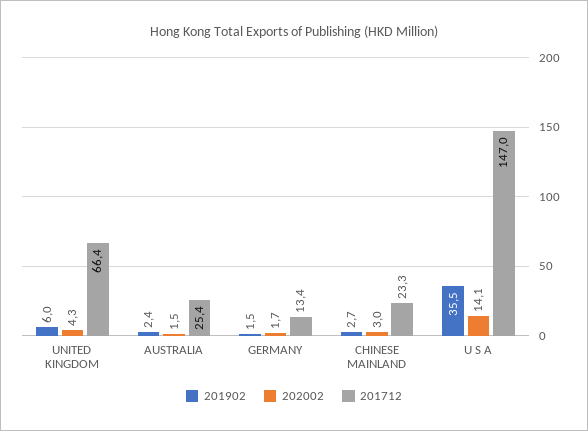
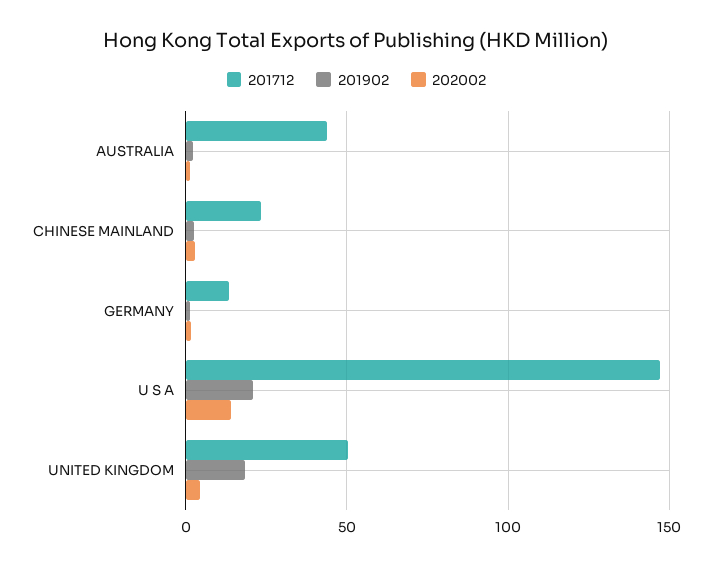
201902, UNITED KINGDOM: 6 -> 20
201712, UNITED KINGDOM: 66.4 -> 50
201712, AUSTRALIA: 25.4 -> 45
201902, U S A: 35.5 -> 20

